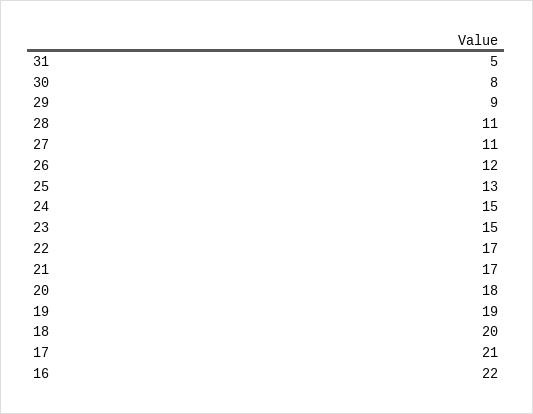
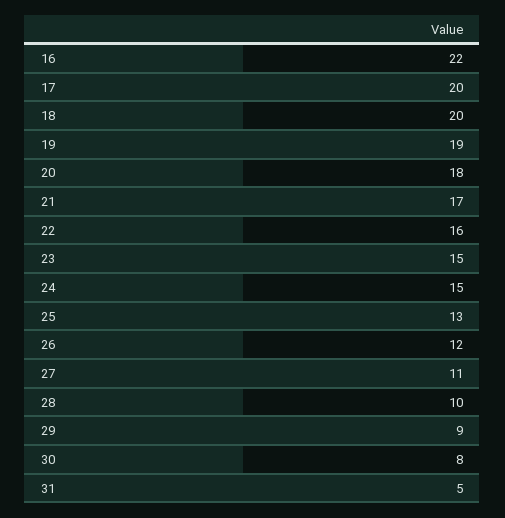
28: 11 -> 10
22: 17 -> 16
17: 21 -> 20

